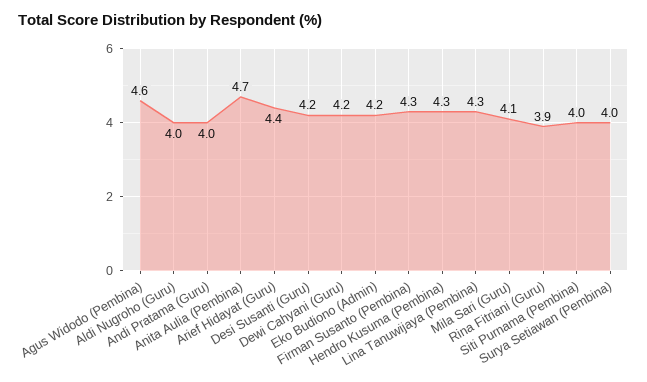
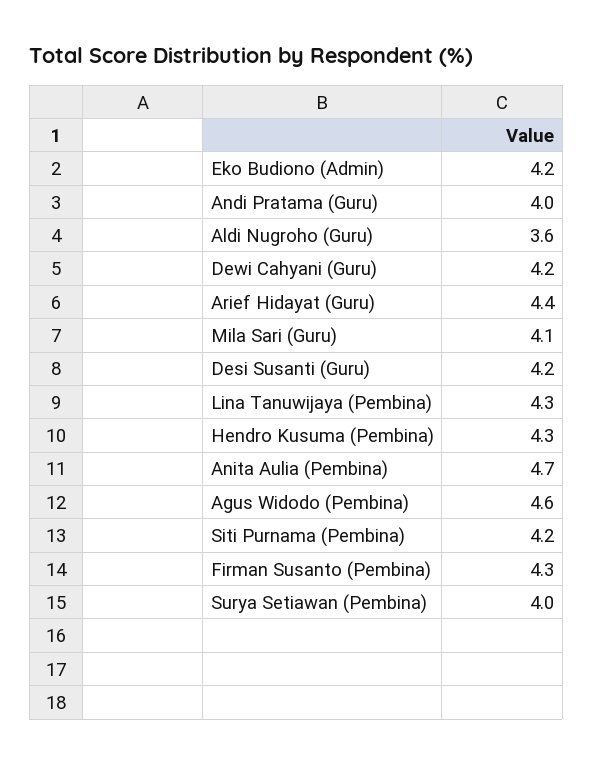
Aldi Nugroho (Guru): 4 -> 3.6
Rina Fitriani (Guru): 3.9 -> none
Siti Purnama (Pembina): 4 -> 4.2

